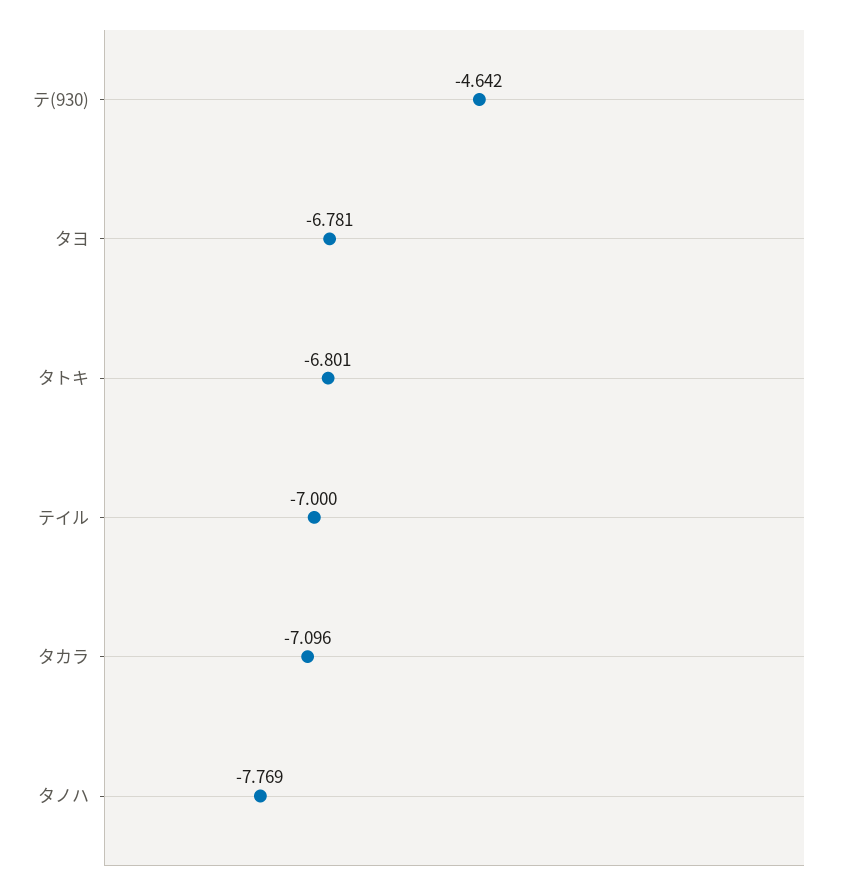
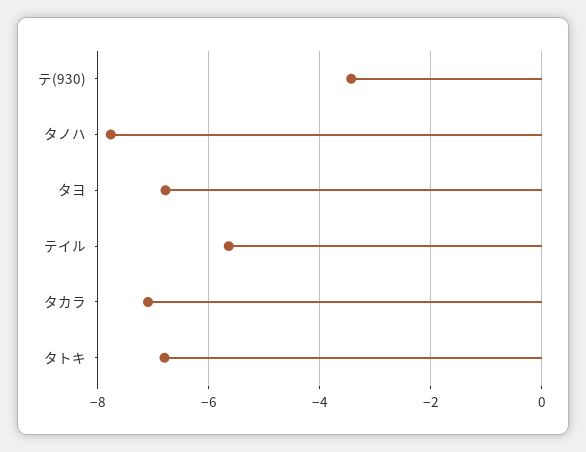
テ(930): -4.642 -> -3.4
テイル: -7 -> -5.6

